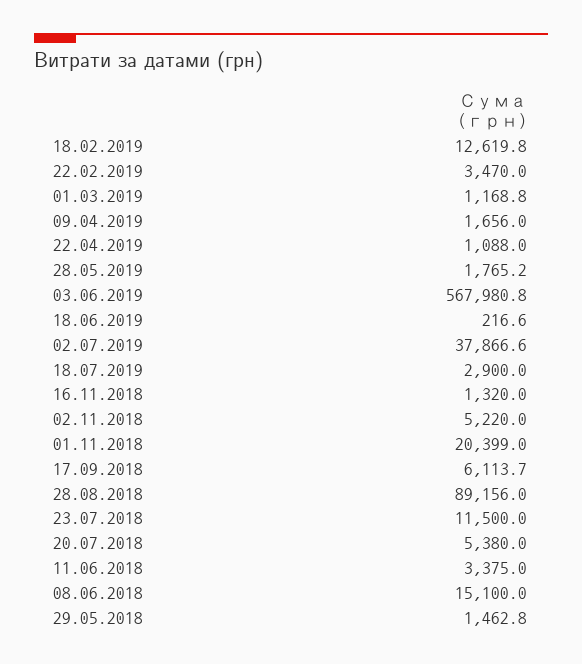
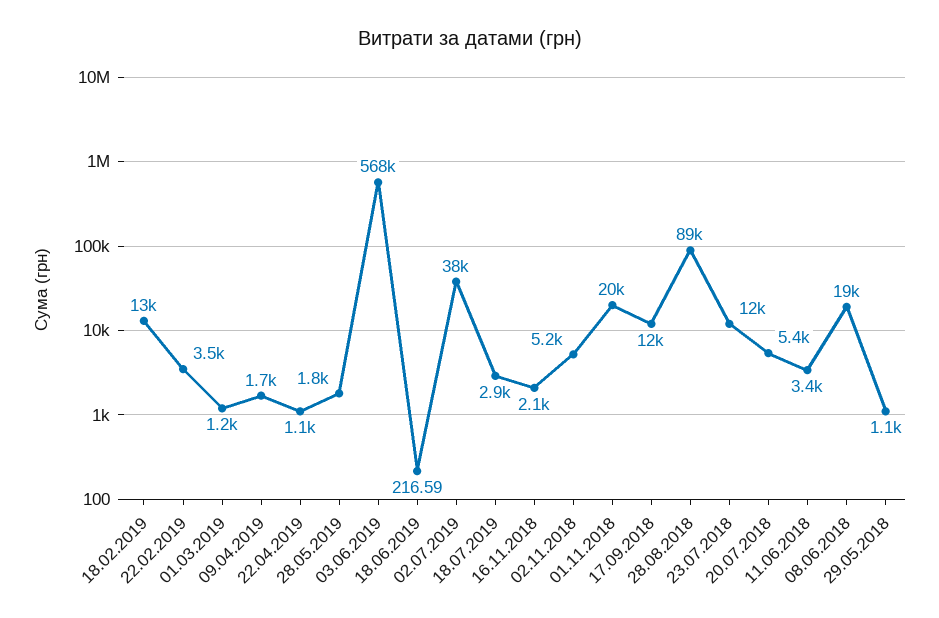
16.11.2018: 1320 -> 2100
17.09.2018: 6113.7 -> 12000
08.06.2018: 15100 -> 19000
29.05.2018: 1462.8 -> 1100

